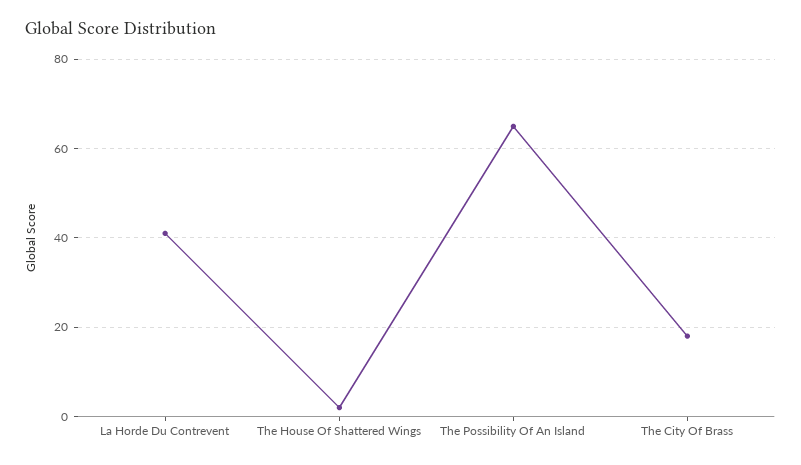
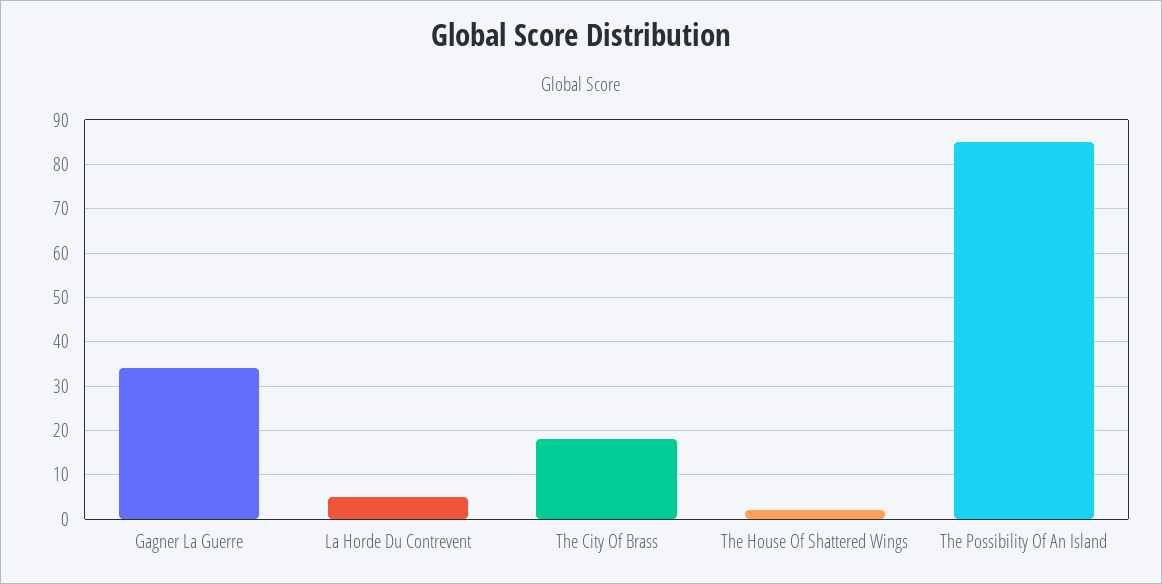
La Horde Du Contrevent: 40 -> 5
The Possibility Of An Island: 65 -> 85
Gagner La Guerre: none -> 35

